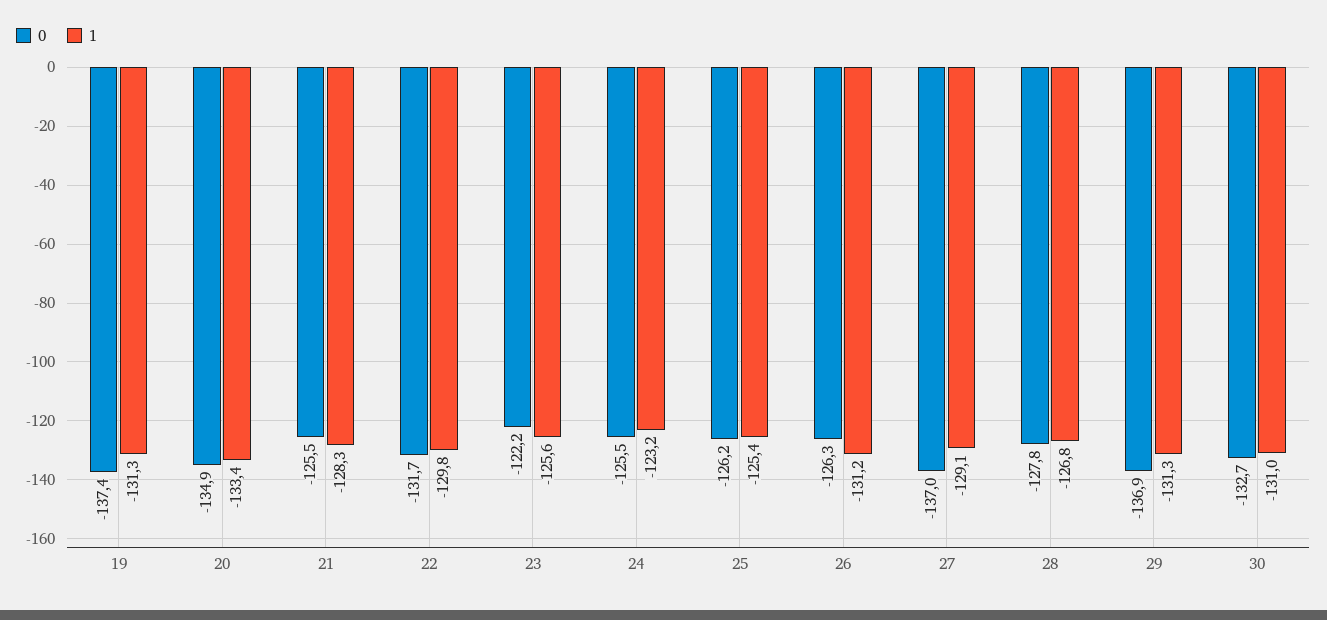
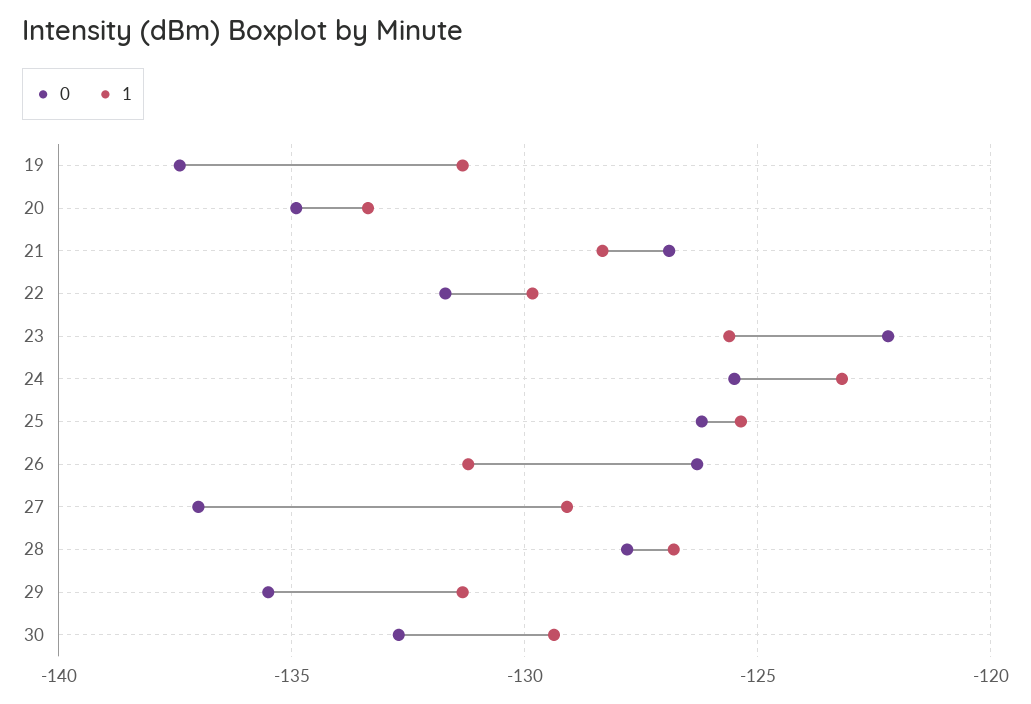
0, 21: -125.5 -> -127
0, 29: -136.9 -> -135.5
1, 30: -131 -> -129.5

